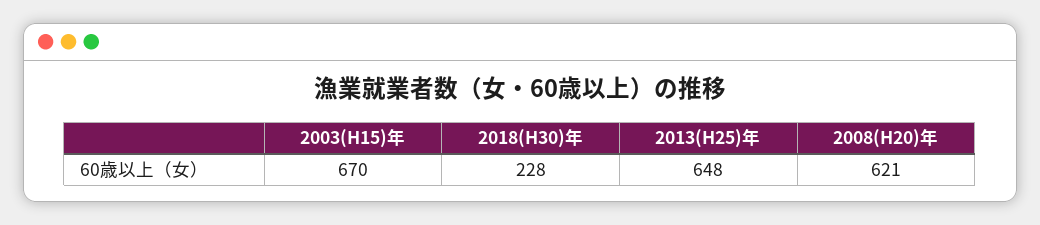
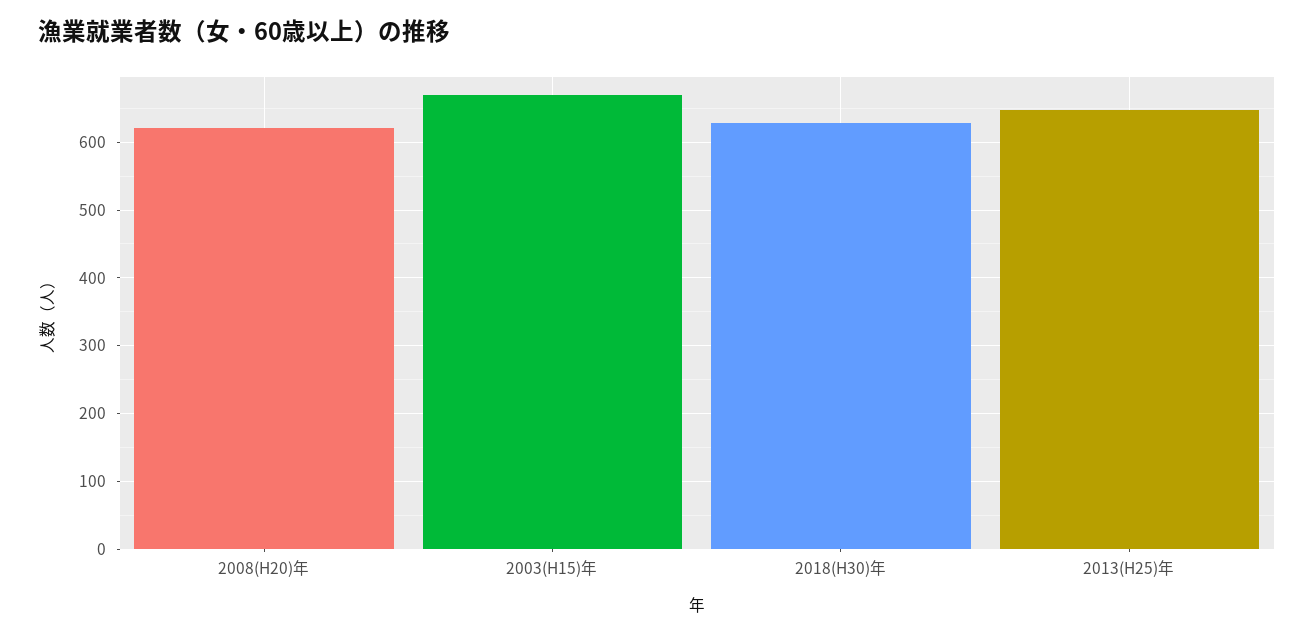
2018(H30)年: 228 -> 630

